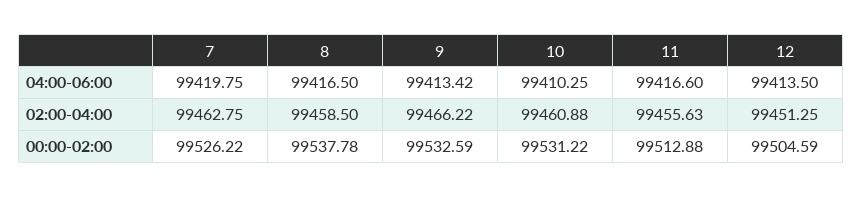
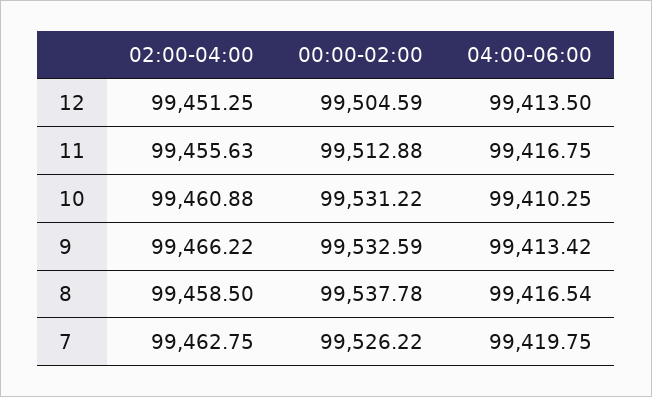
8, 04:00-06:00: 99416.5 -> 99416.54
11, 04:00-06:00: 99416.6 -> 99416.75

